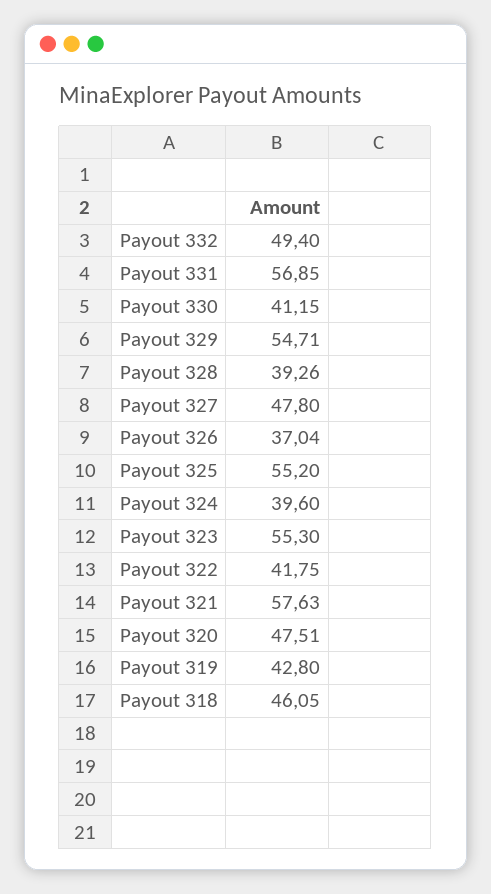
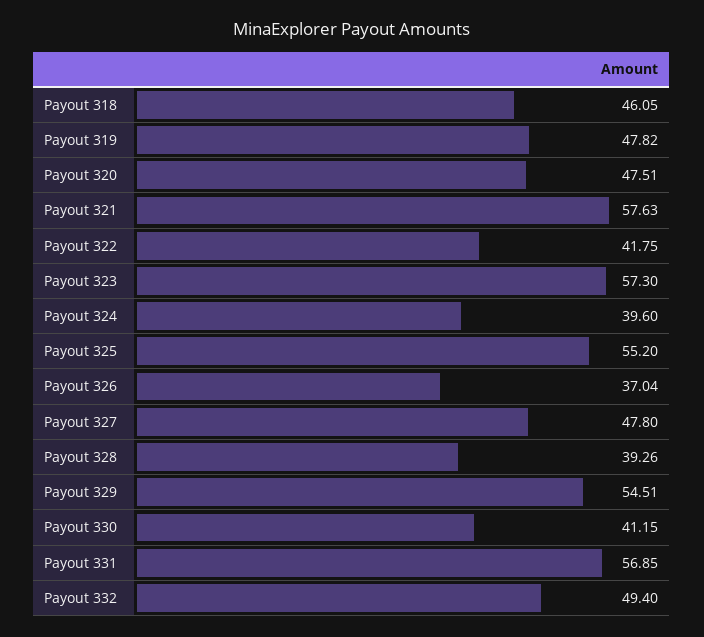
Payout 329: 54.71 -> 54.51
Payout 323: 55.3 -> 57.3
Payout 319: 42.8 -> 47.82

